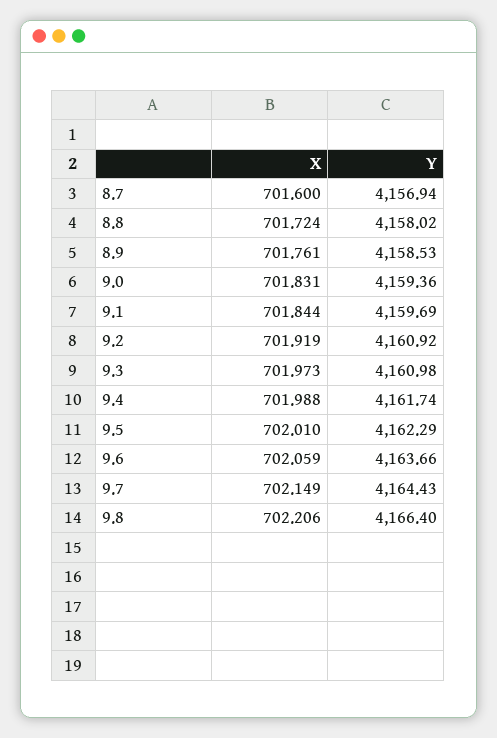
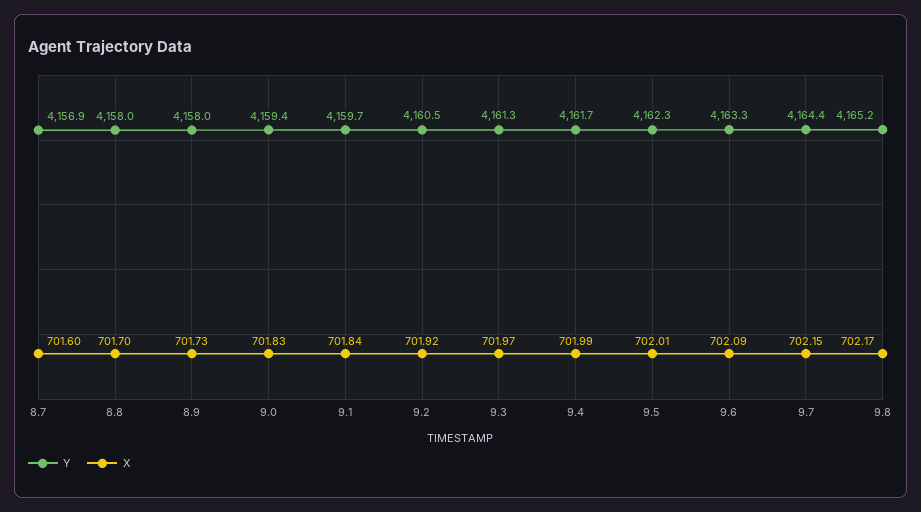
X, 8.8: 701.724 -> 701.7
X, 8.9: 701.761 -> 701.73
Y, 8.9: 4158.53 -> 4158
Y, 9.2: 4160.92 -> 4160.5
Y, 9.3: 4160.98 -> 4161.3
X, 9.6: 702.059 -> 702.09
Y, 9.6: 4163.66 -> 4163.3
X, 9.8: 702.206 -> 702.17
Y, 9.8: 4166.4 -> 4165.2

